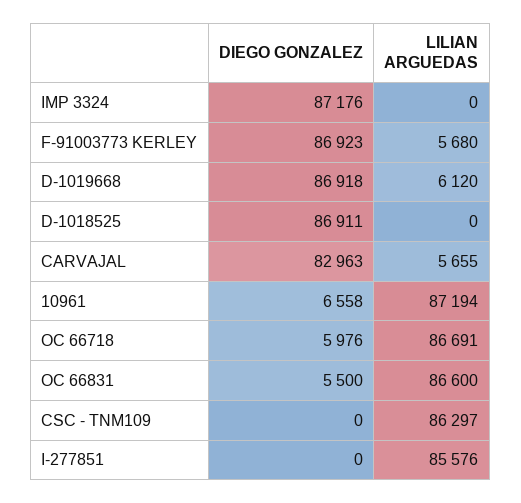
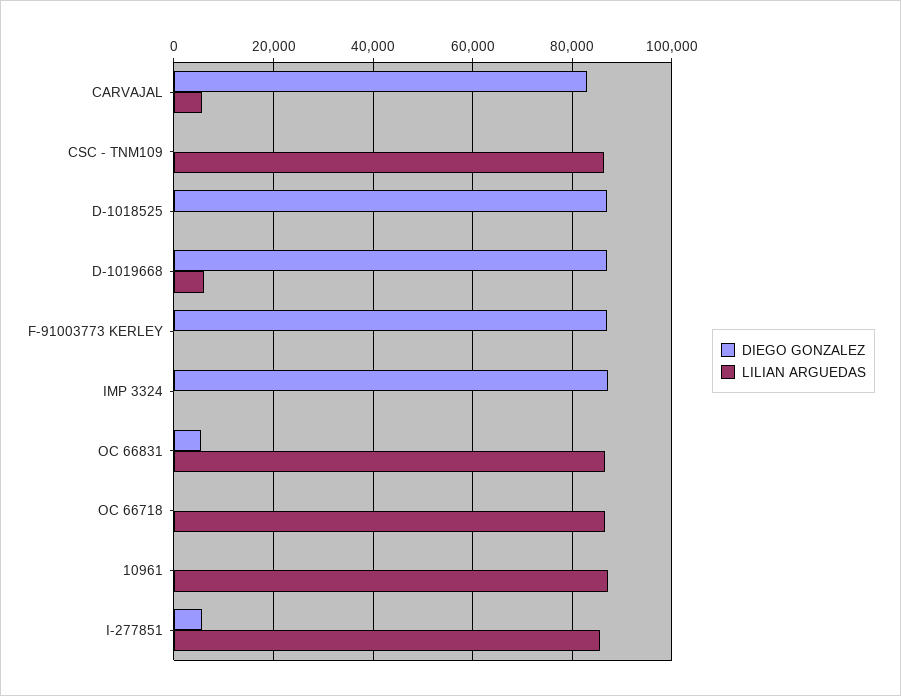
LILIAN ARGUEDAS, F-91003773 KERLEY: 5680 -> 0
DIEGO GONZALEZ, 10961: 6558 -> 0
DIEGO GONZALEZ, OC 66718: 5976 -> 0
DIEGO GONZALEZ, I-277851: 0 -> 6000

